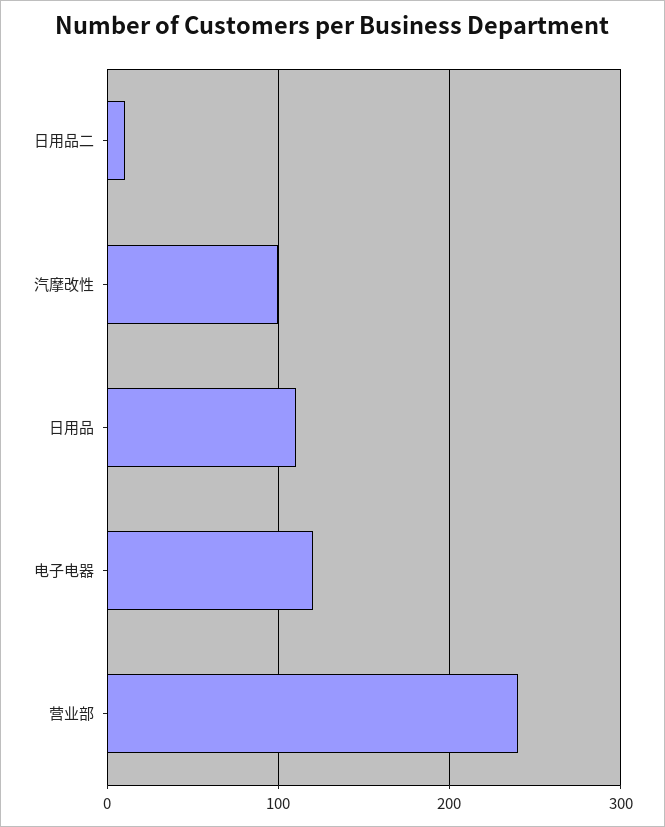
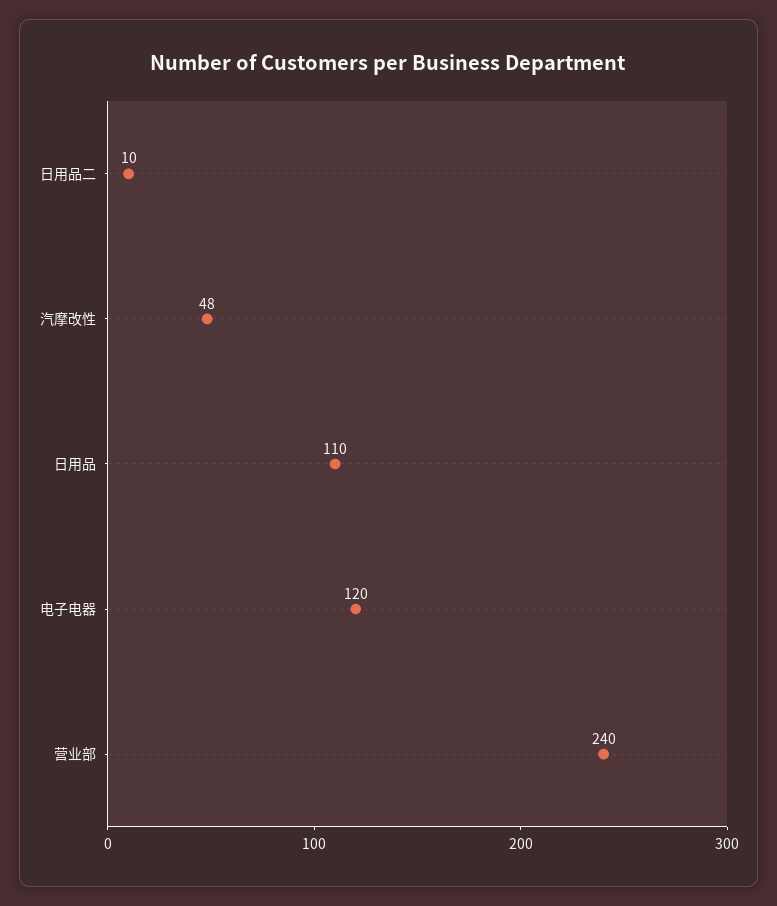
汽摩改性: 100 -> 48

